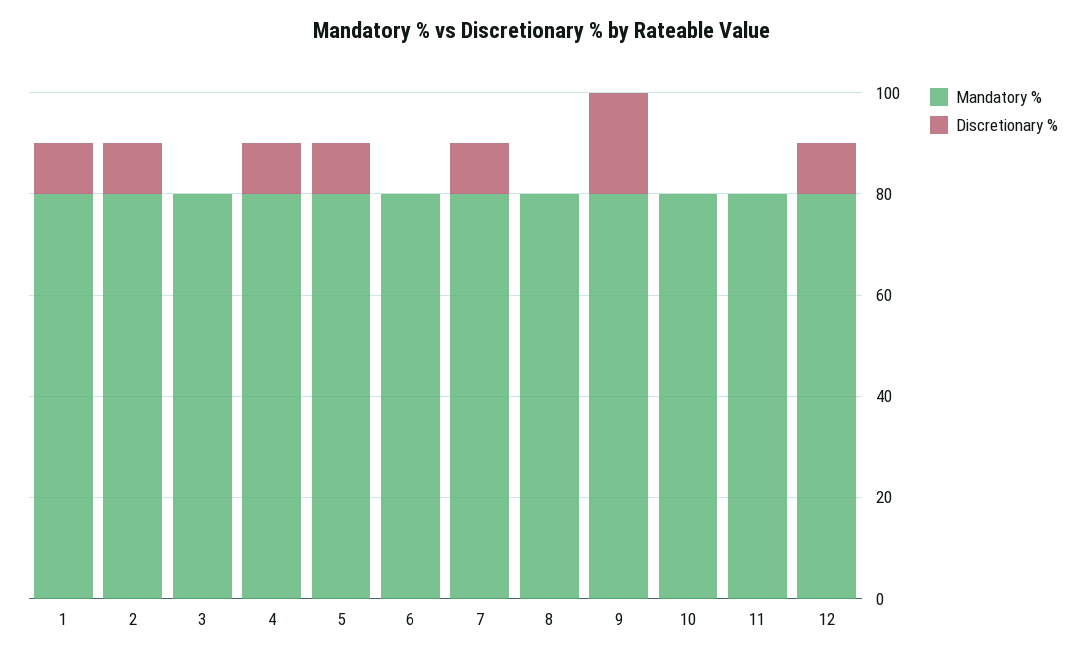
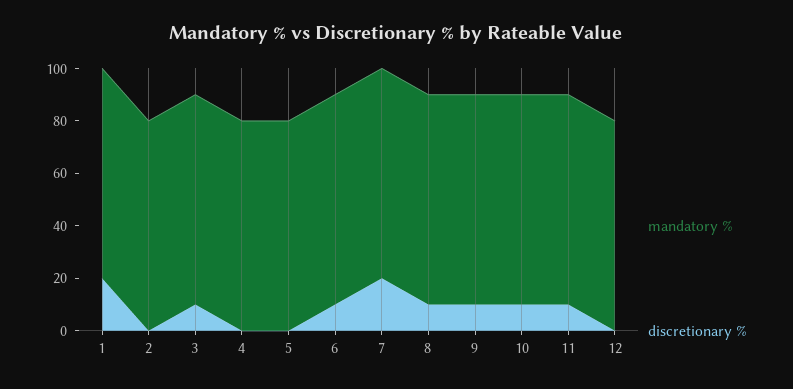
Discretionary %, 1: 10 -> 20
Discretionary %, 2: 10 -> 0
Discretionary %, 3: 0 -> 10
Discretionary %, 4: 10 -> 0
Discretionary %, 5: 10 -> 0
Discretionary %, 6: 0 -> 10
Discretionary %, 7: 10 -> 20
Discretionary %, 8: 0 -> 10
Discretionary %, 9: 20 -> 10
Discretionary %, 10: 0 -> 10
Discretionary %, 11: 0 -> 10
Discretionary %, 12: 10 -> 0

